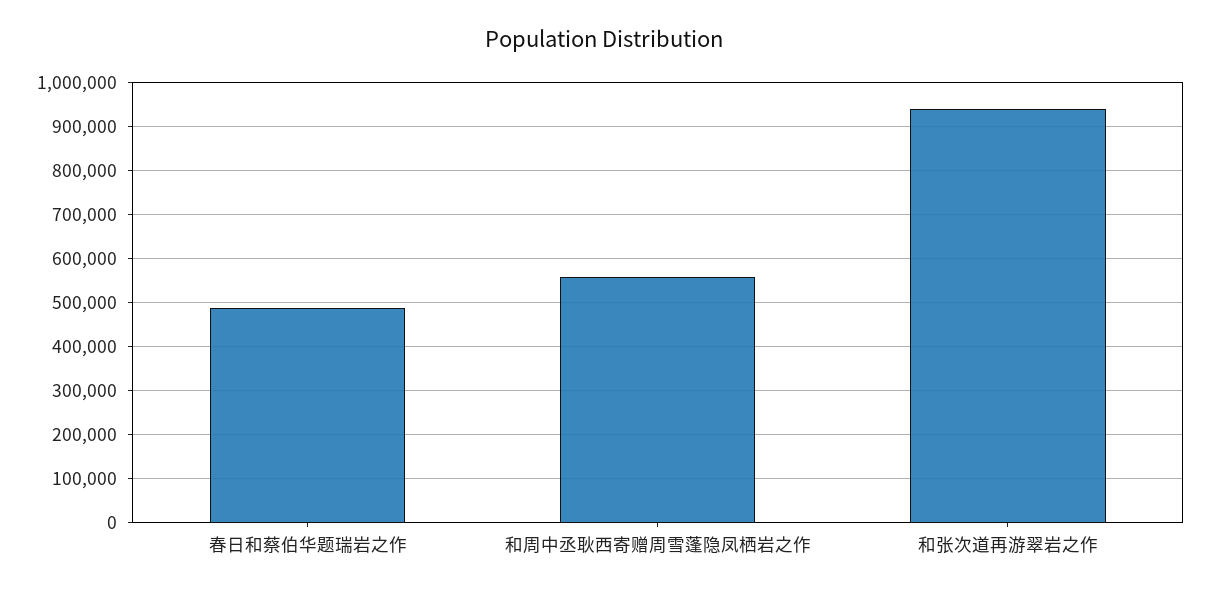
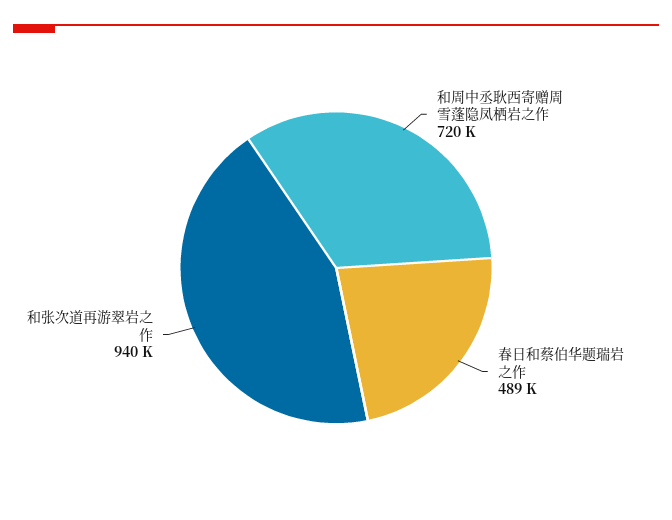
和周中丞耿西寄赠周雪蓬隐凤栖岩之作: 560000 -> 720000

